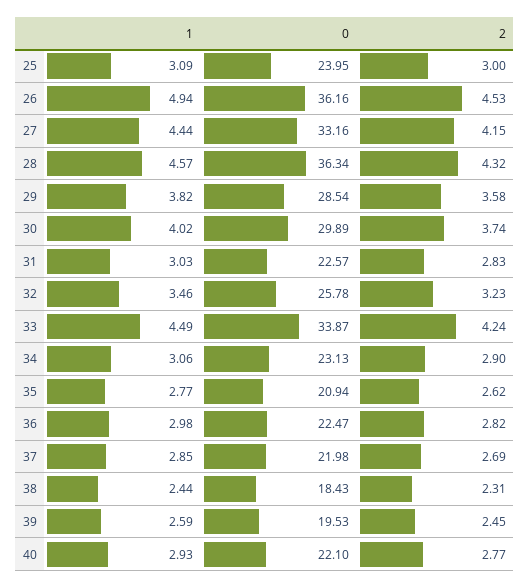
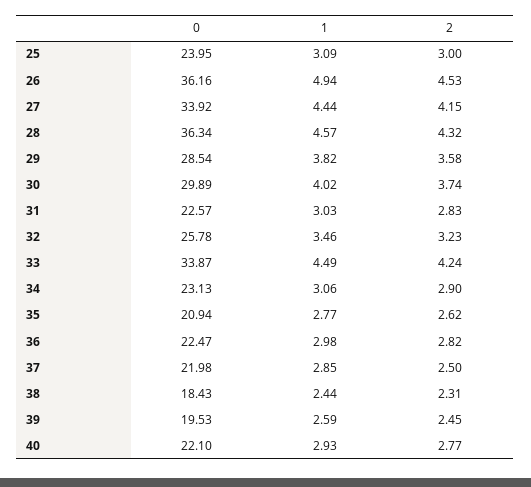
0, 27: 33.16 -> 33.92
2, 37: 2.69 -> 2.5

